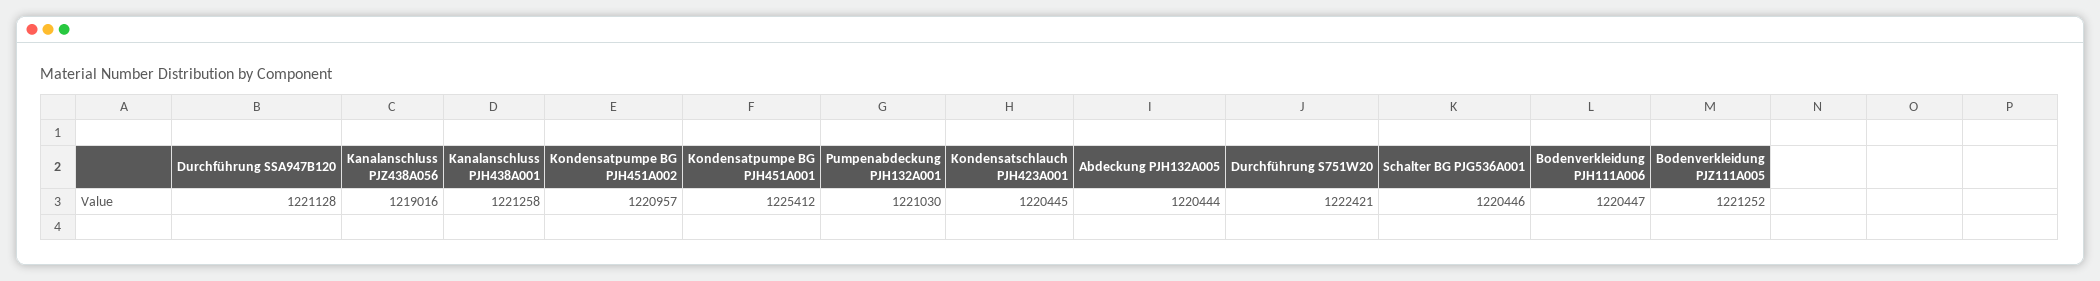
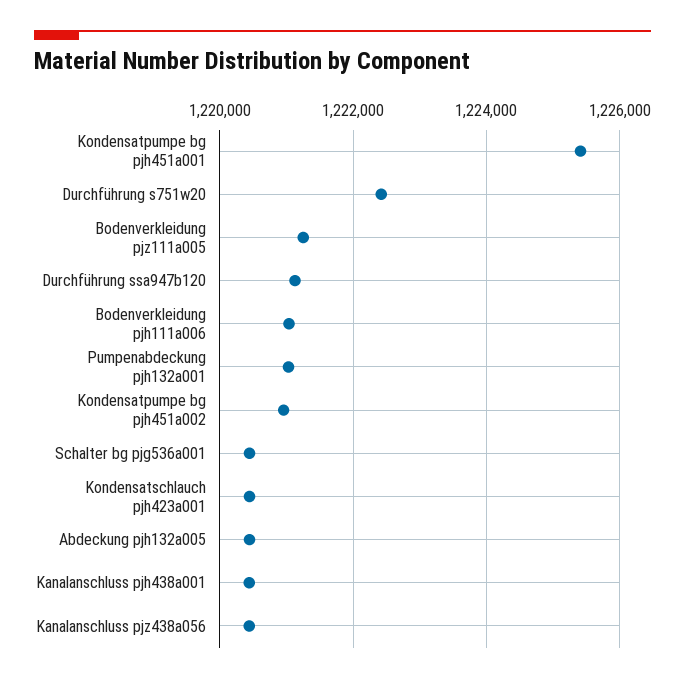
Kanalanschluss PJZ438A056: 1219016 -> 1220400
Kanalanschluss PJH438A001: 1221258 -> 1220400
Bodenverkleidung PJH111A006: 1220447 -> 1221000

